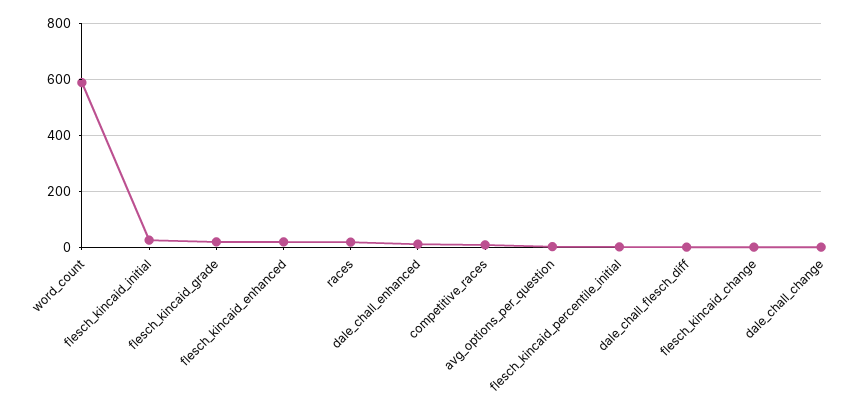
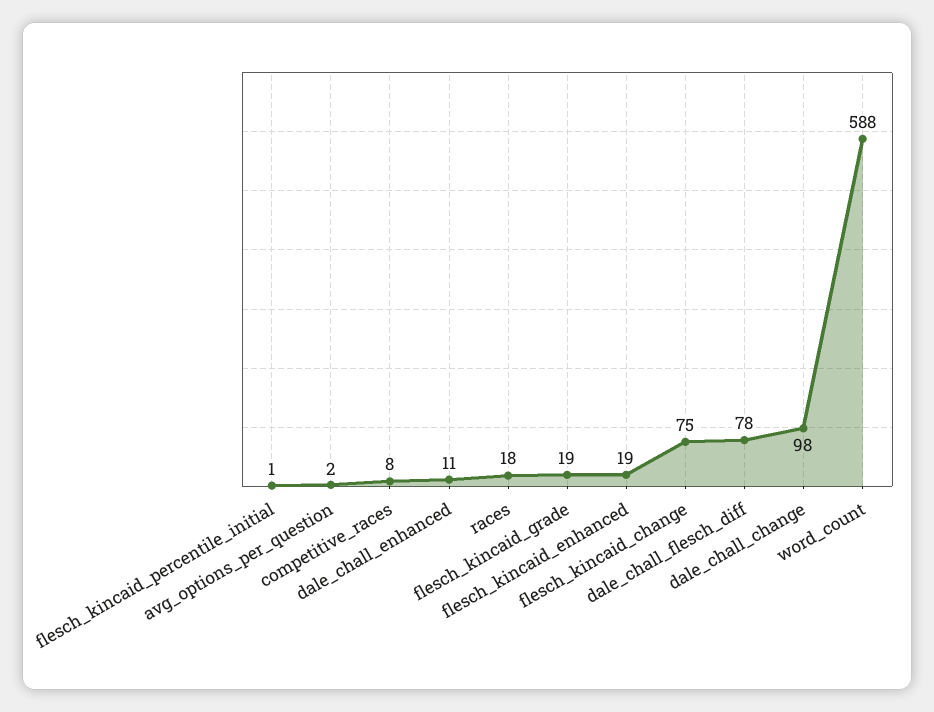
flesch_kincaid_initial: 25 -> none
dale_chall_flesch_diff: 0 -> 78
flesch_kincaid_change: 0 -> 75
dale_chall_change: 0 -> 98

